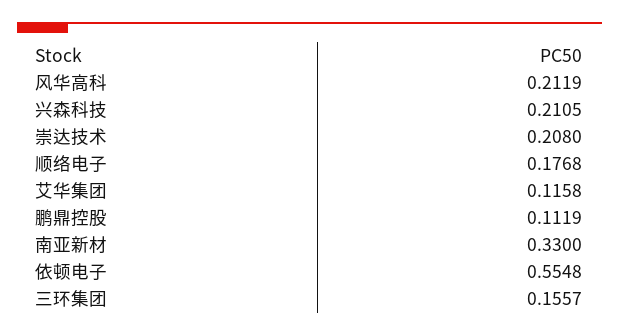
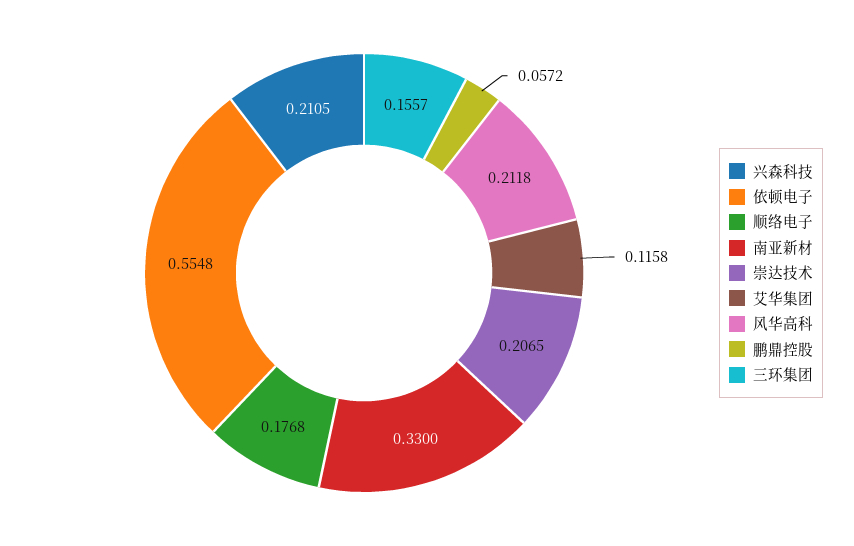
风华高科: 0.2119 -> 0.2118
崇达技术: 0.208 -> 0.2065
鹏鼎控股: 0.1119 -> 0.0572

